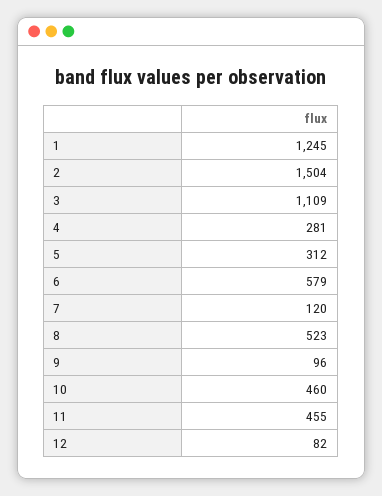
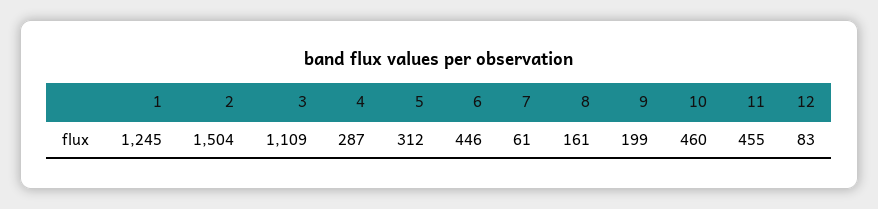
4: 281 -> 287
6: 579 -> 446
7: 120 -> 61
8: 523 -> 161
9: 96 -> 199
12: 82 -> 83

